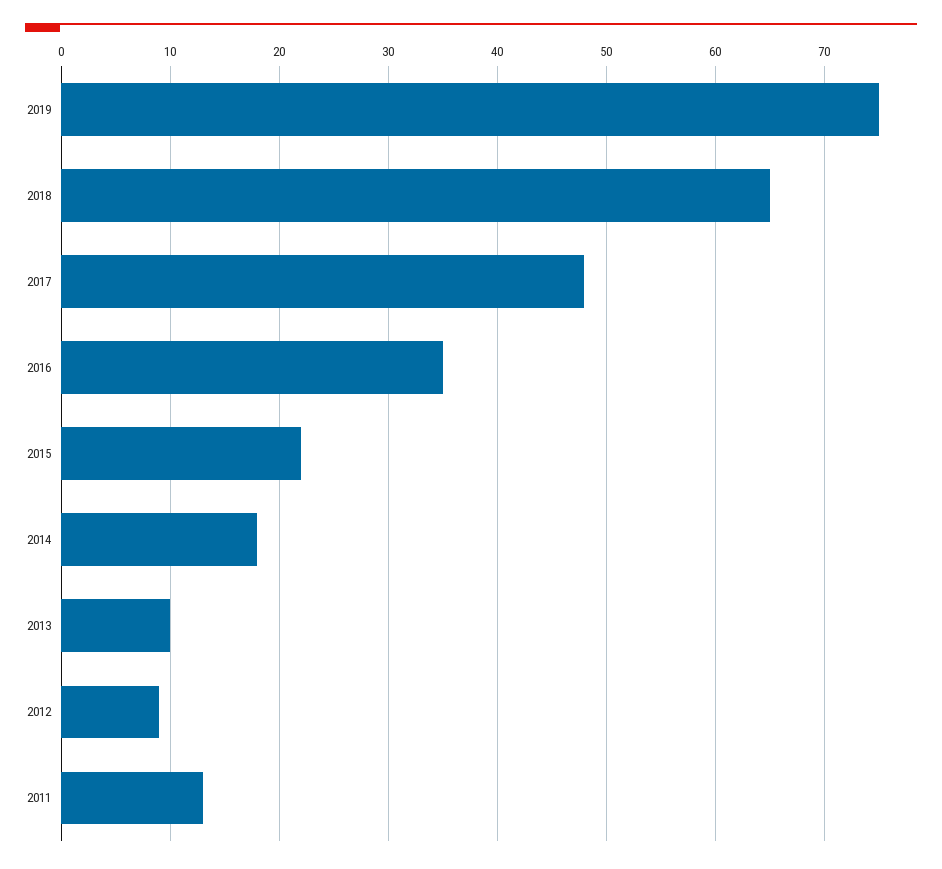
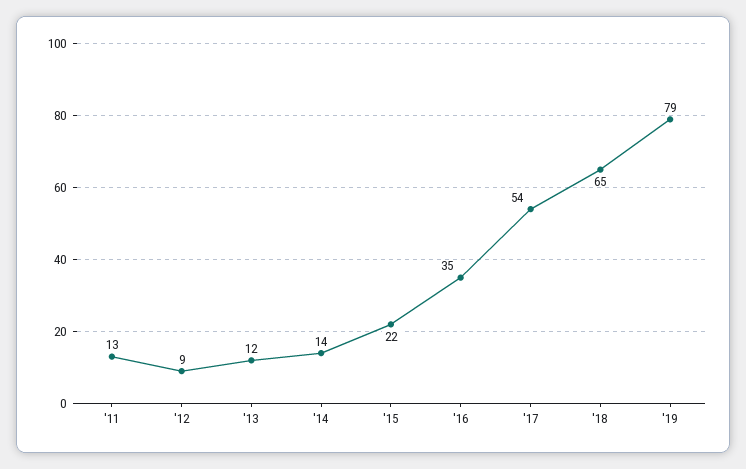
2019: 75 -> 79
2017: 48 -> 54
2014: 18 -> 14
2013: 10 -> 12

